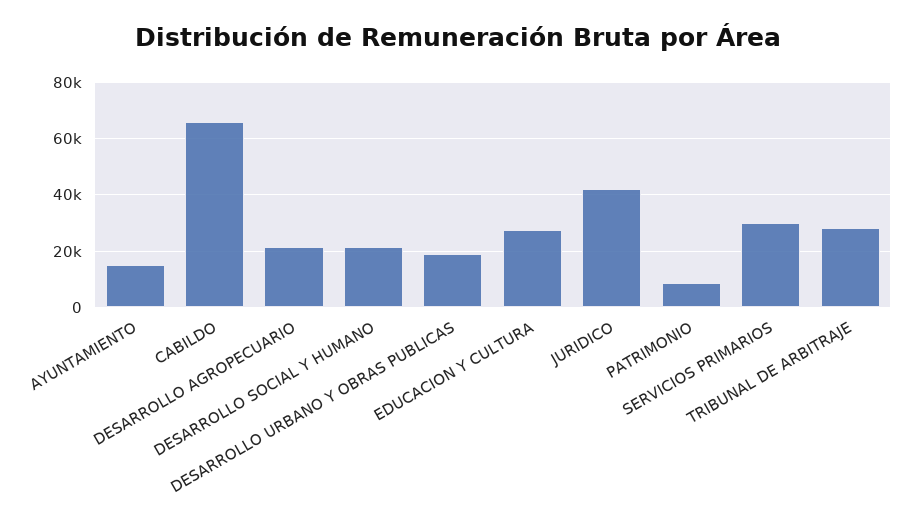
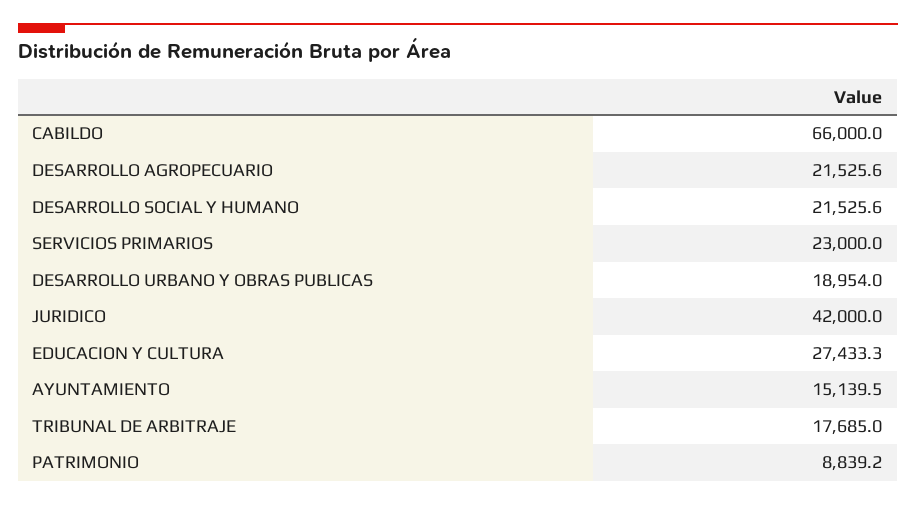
SERVICIOS PRIMARIOS: 30000 -> 23000
TRIBUNAL DE ARBITRAJE: 27500 -> 17685

